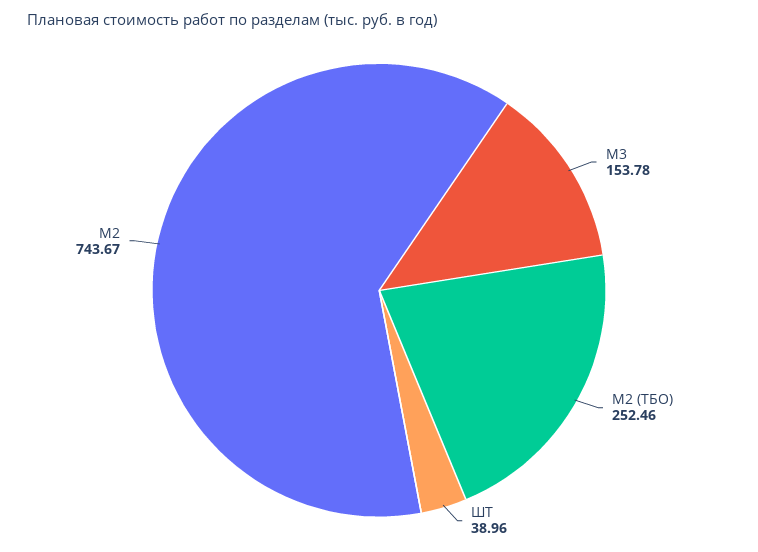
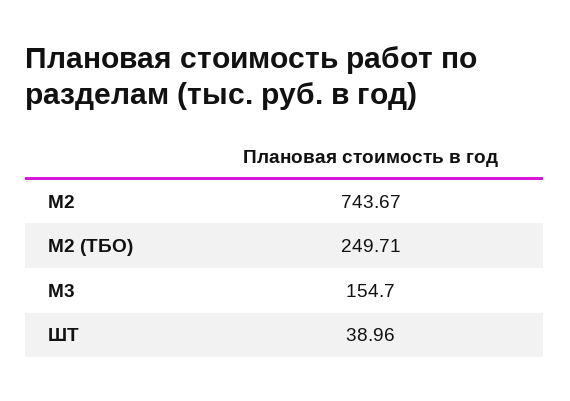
М3: 153.78 -> 154.7
М2 (ТБО): 252.46 -> 249.71

